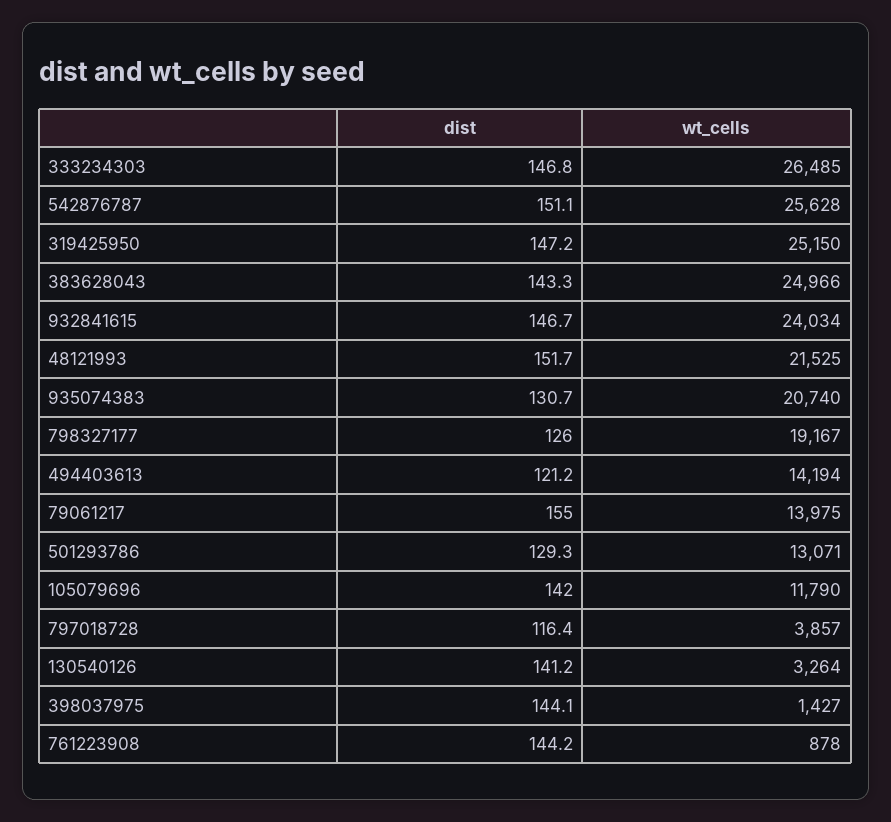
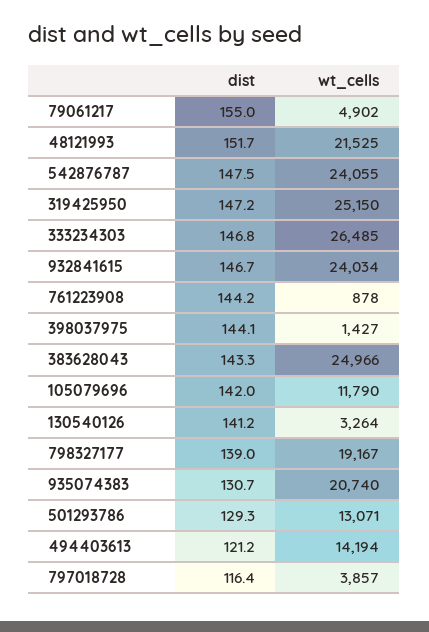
dist, 542876787: 151.1 -> 147.5
wt_cells, 542876787: 25628 -> 24055
dist, 798327177: 126 -> 139
wt_cells, 79061217: 13975 -> 4902

